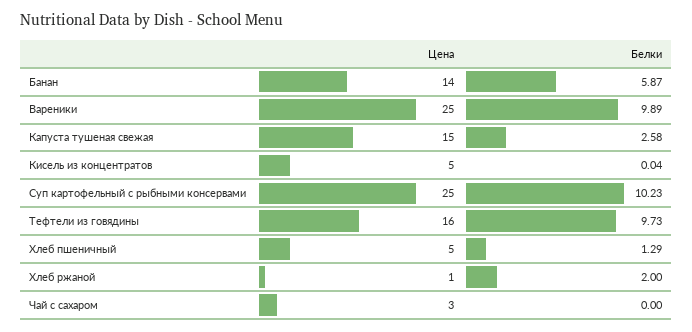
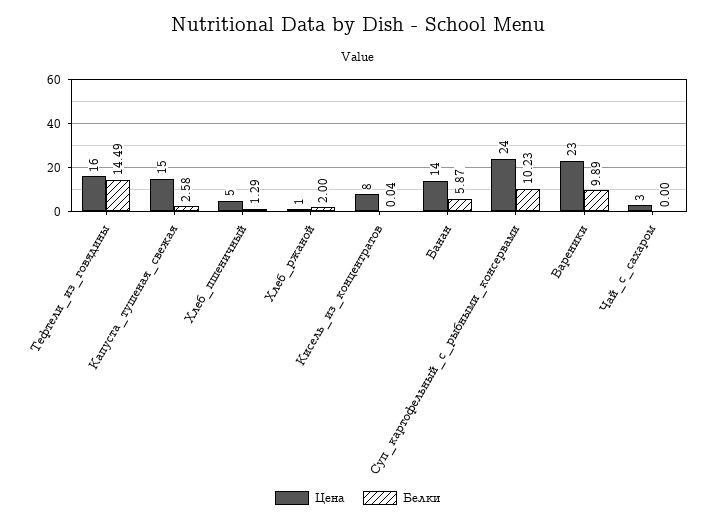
Цена, Вареники: 25 -> 23
Цена, Кисель из концентратов: 5 -> 8
Цена, Суп картофельный с рыбными консервами: 25 -> 24
Белки, Тефтели из говядины: 9.73 -> 14.49

